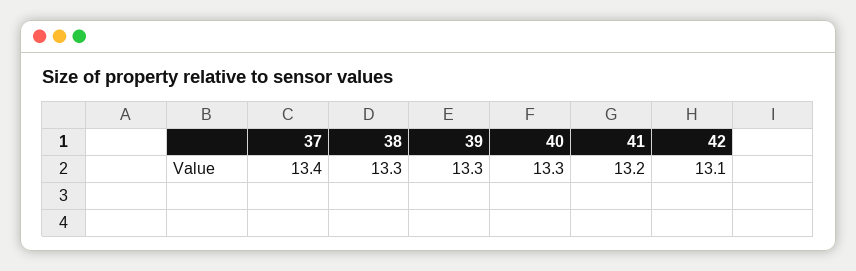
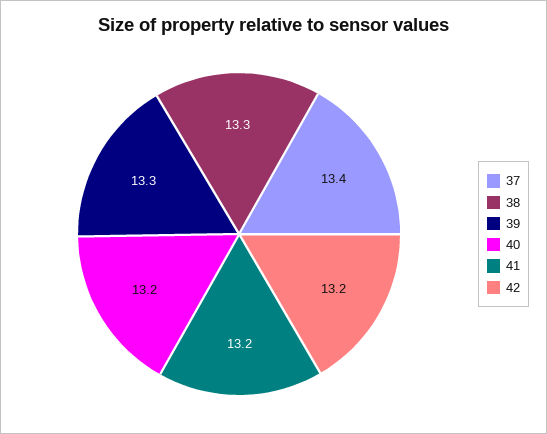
40: 13.3 -> 13.2
42: 13.1 -> 13.2

